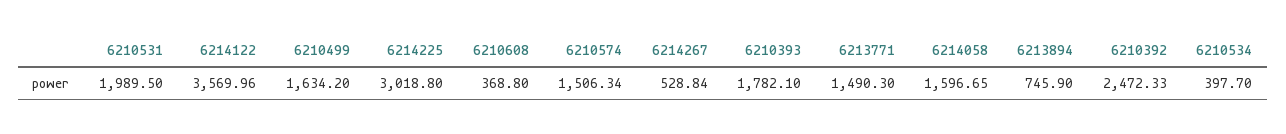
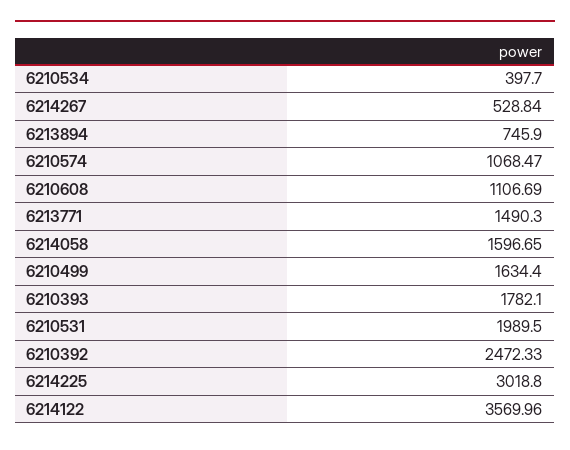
6210499: 1634.2 -> 1634.4
6210608: 368.8 -> 1106.69
6210574: 1506.34 -> 1068.47

